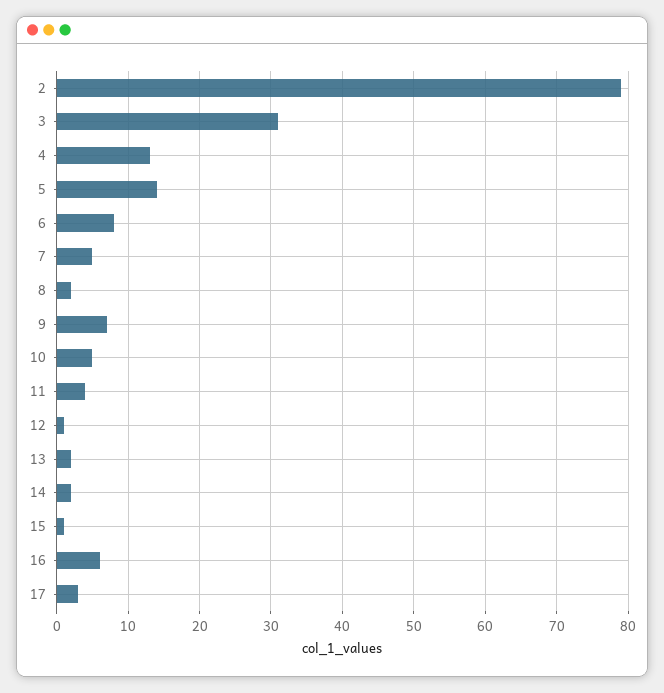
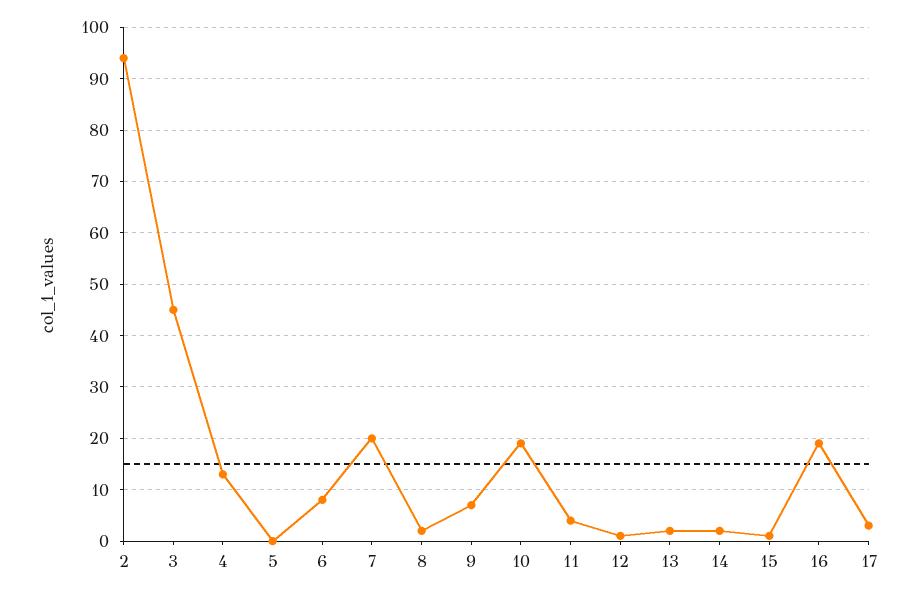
2: 79 -> 95
3: 31 -> 45
5: 14 -> 0
7: 5 -> 20
10: 5 -> 20
16: 6 -> 20

